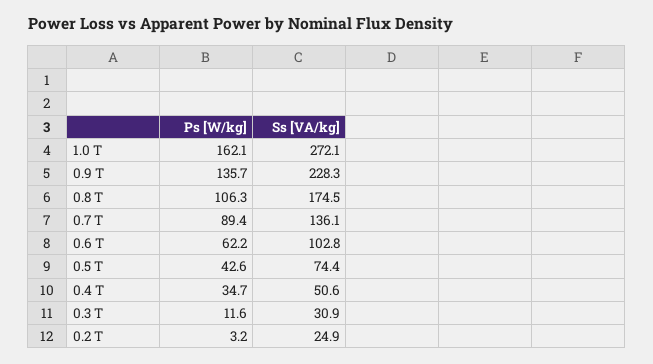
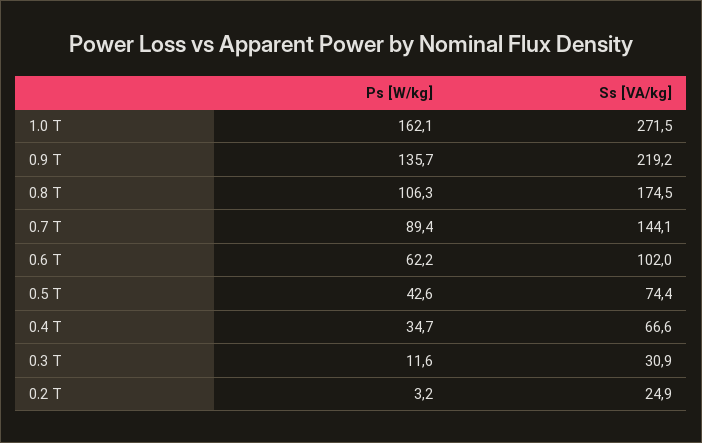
Ss [VA/kg], 1.0 T: 272.1 -> 271.5
Ss [VA/kg], 0.9 T: 228.3 -> 219.2
Ss [VA/kg], 0.7 T: 136.1 -> 144.1
Ss [VA/kg], 0.6 T: 102.8 -> 102
Ss [VA/kg], 0.4 T: 50.6 -> 66.6

